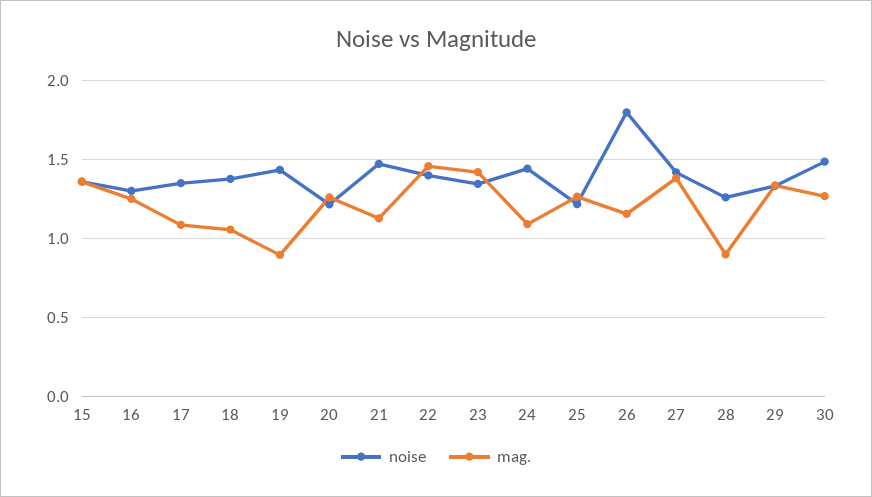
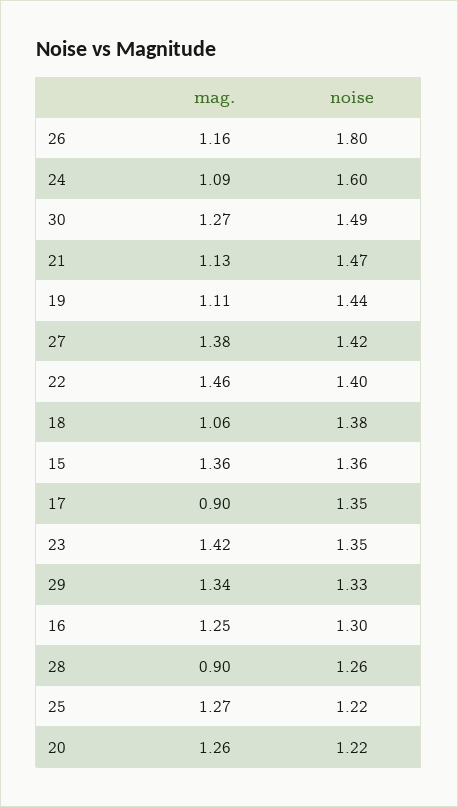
mag., 17: 1.1 -> 0.9
mag., 19: 0.9 -> 1.11
noise, 24: 1.45 -> 1.6

